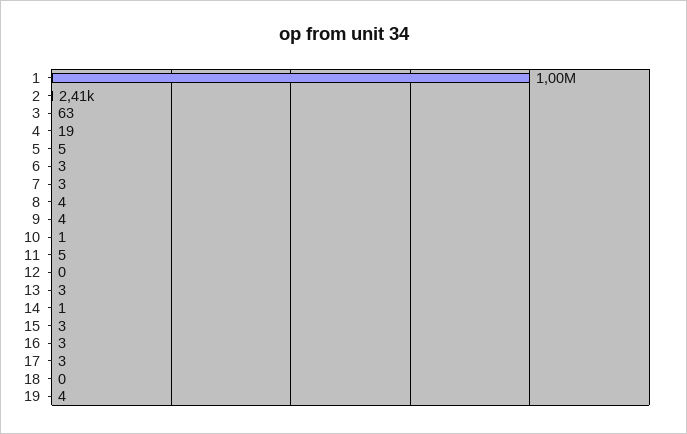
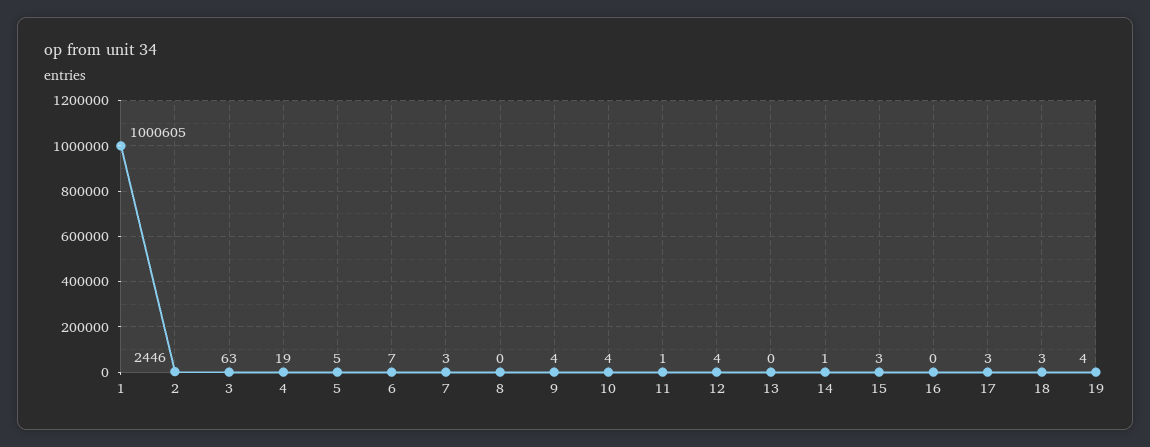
2: 2410 -> 2446
6: 3 -> 7
8: 4 -> 0
10: 1 -> 4
11: 5 -> 1
12: 0 -> 4
13: 3 -> 0
16: 3 -> 0
18: 0 -> 3

